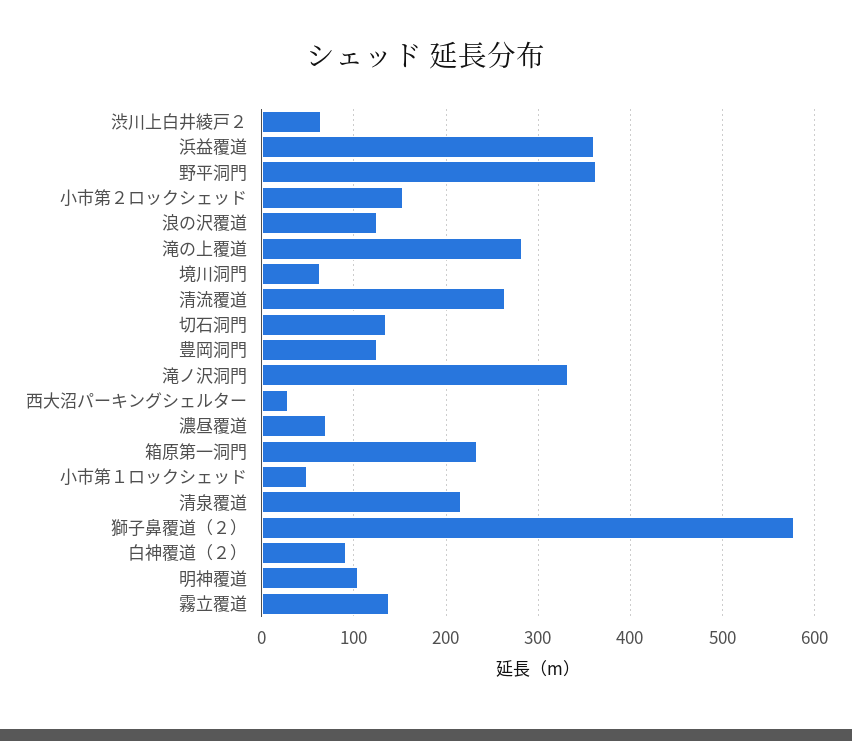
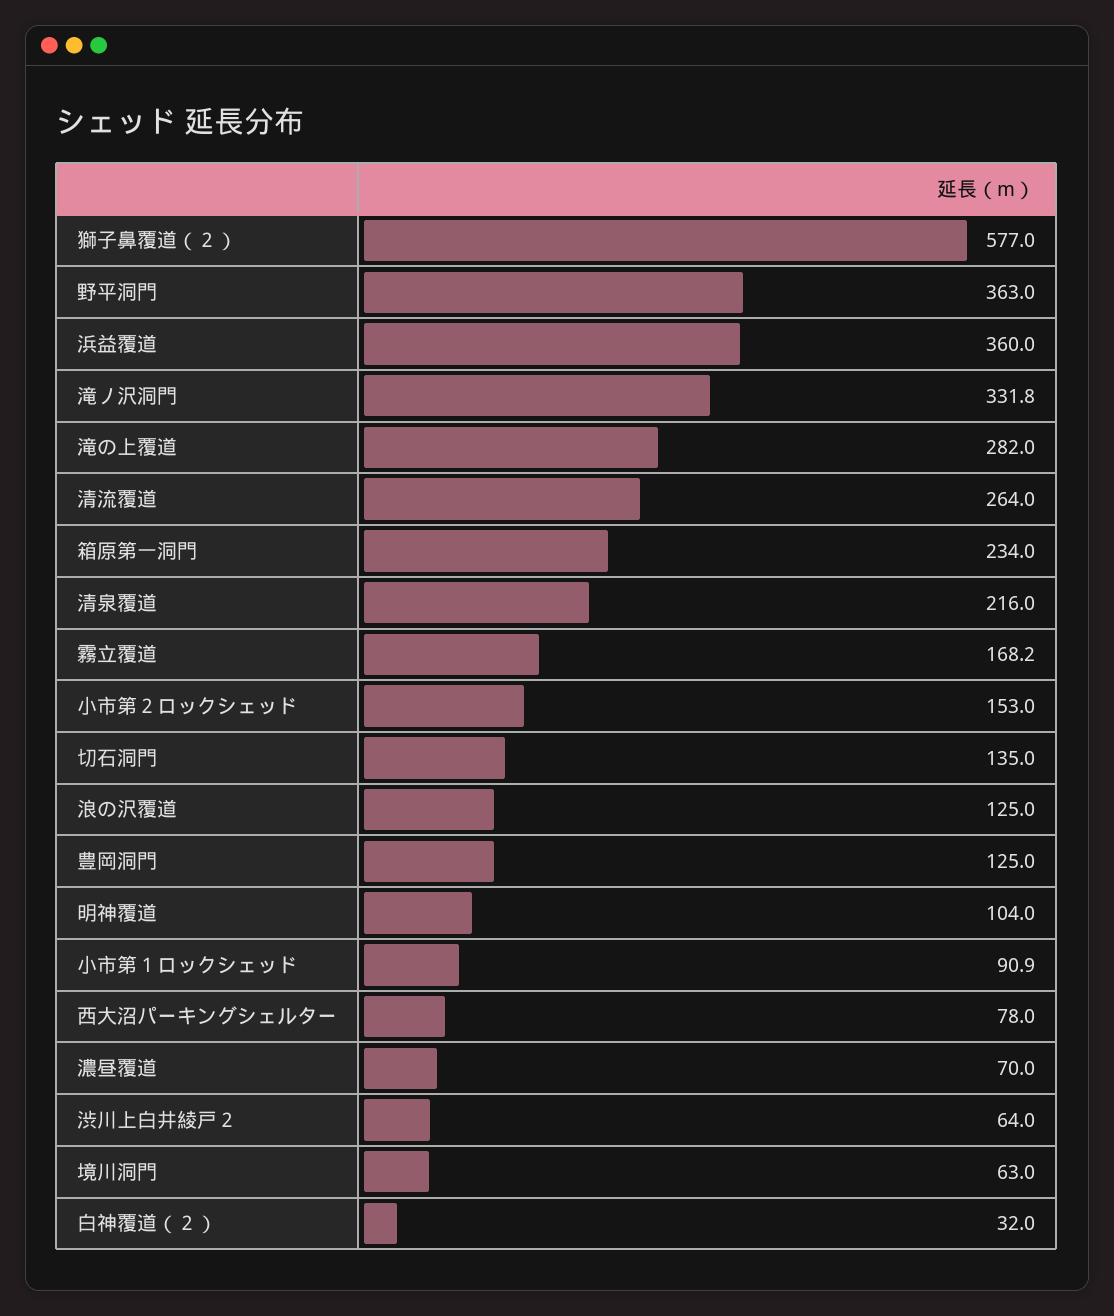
西大沼パーキングシェルター: 30 -> 78
小市第１ロックシェッド: 50 -> 90.9
白神覆道（２）: 90 -> 32
霧立覆道: 140 -> 168.2

